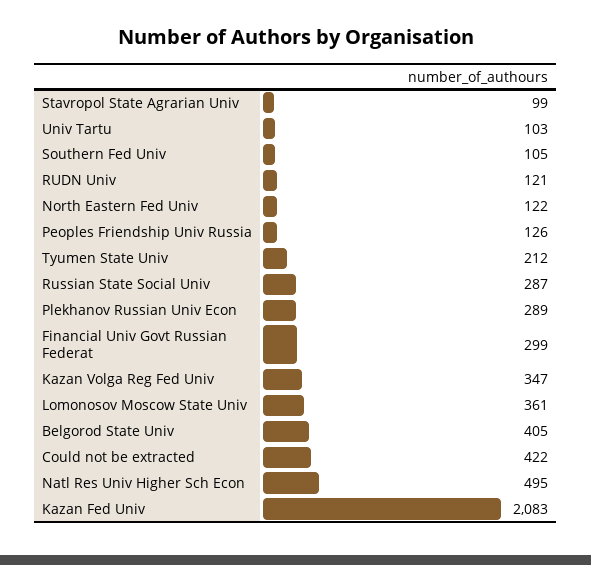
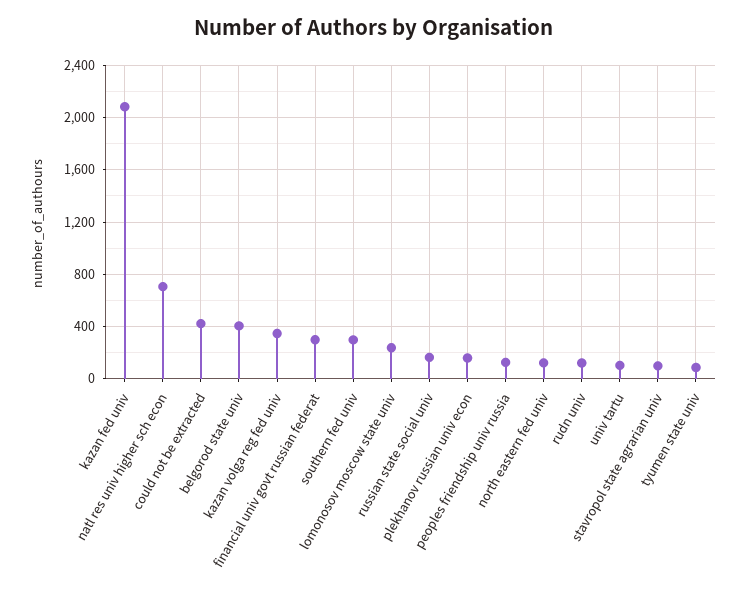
Southern Fed Univ: 105 -> 300
Tyumen State Univ: 212 -> 100
Russian State Social Univ: 287 -> 150
Plekhanov Russian Univ Econ: 289 -> 150
Lomonosov Moscow State Univ: 361 -> 250
Natl Res Univ Higher Sch Econ: 495 -> 700

